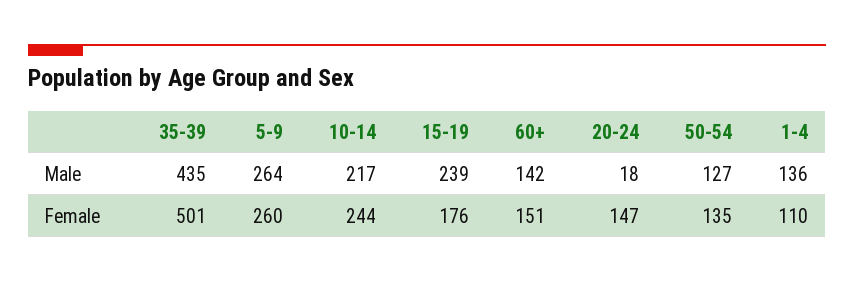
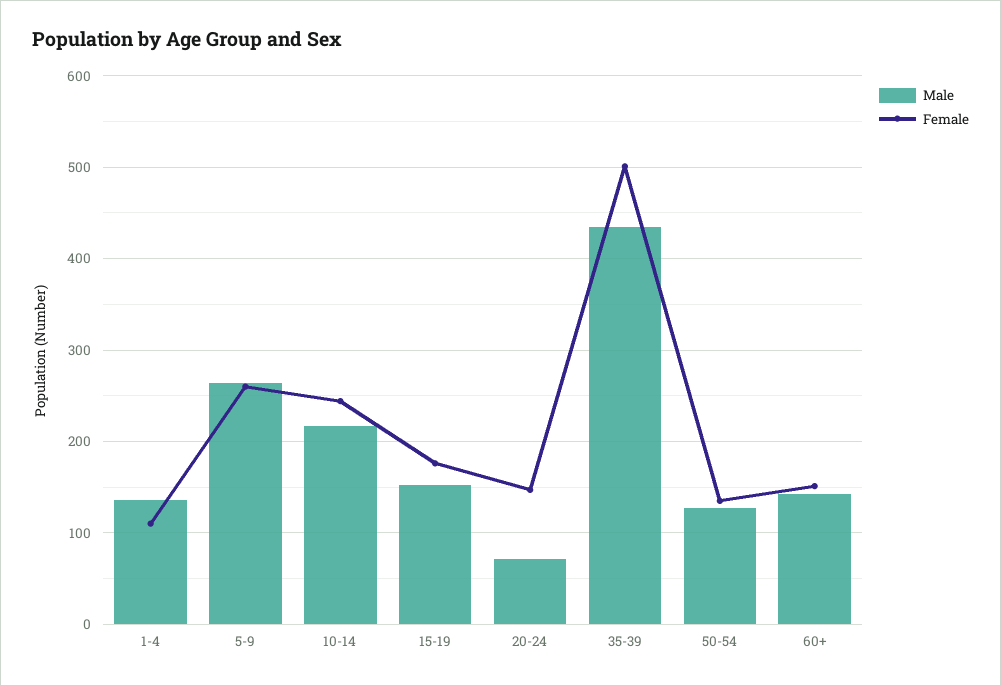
Male, 15-19: 239 -> 150
Male, 20-24: 18 -> 70

